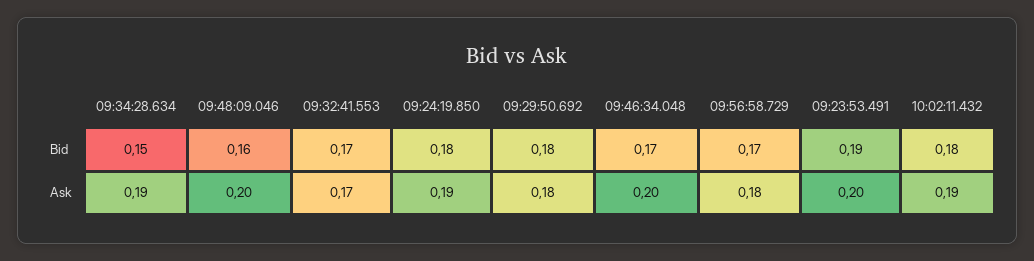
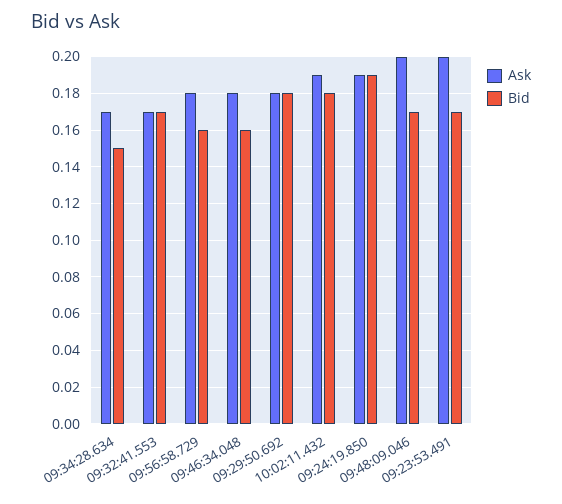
Bid, 09:48:09.046: 0.16 -> 0.17
Bid, 09:24:19.850: 0.18 -> 0.19
Bid, 09:46:34.048: 0.17 -> 0.16
Bid, 09:56:58.729: 0.17 -> 0.16
Bid, 09:23:53.491: 0.19 -> 0.17
Ask, 09:34:28.634: 0.19 -> 0.17
Ask, 09:46:34.048: 0.2 -> 0.18

